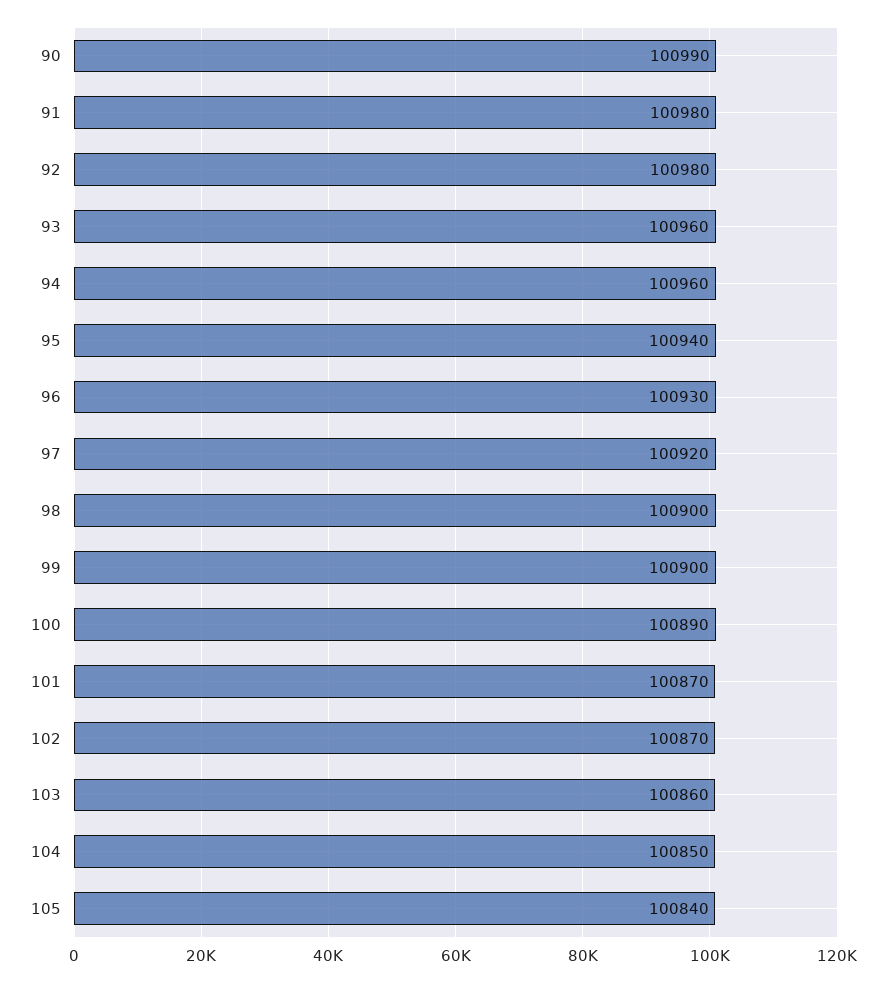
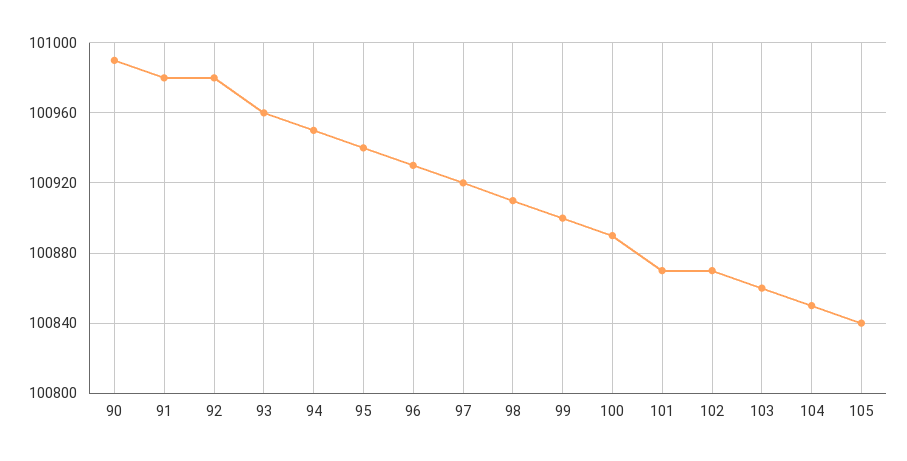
94: 100960 -> 100950
98: 100900 -> 100910

